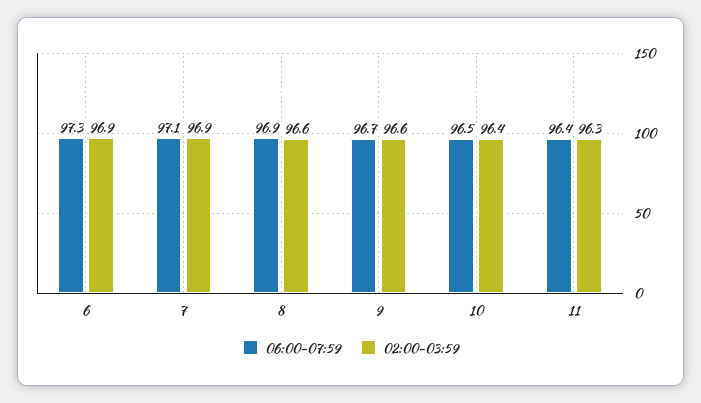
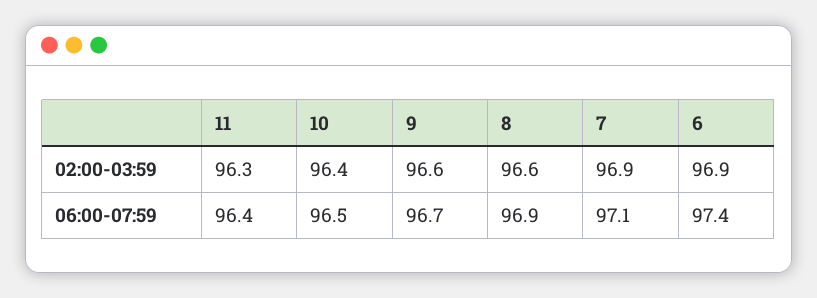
06:00-07:59, 6: 97.3 -> 97.4

